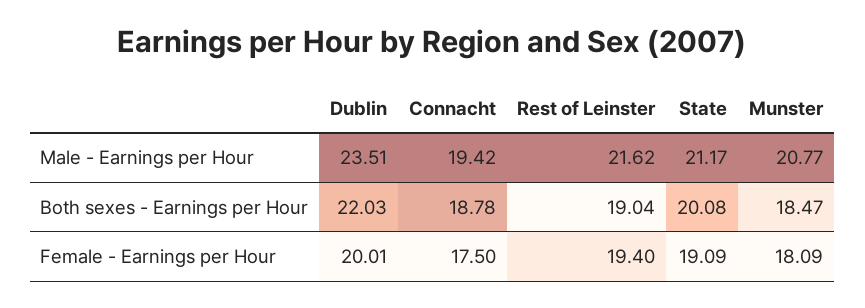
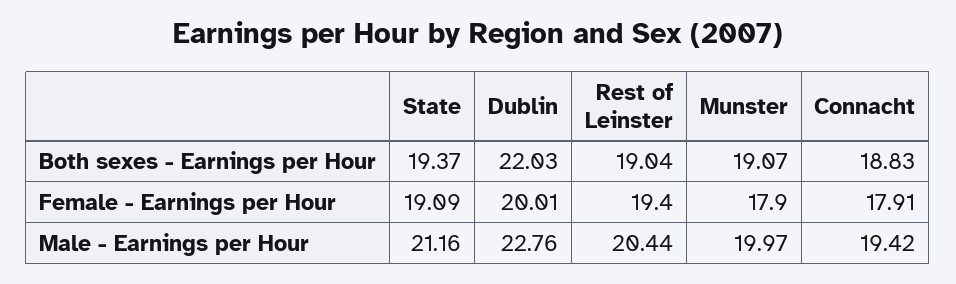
Dublin, Male - Earnings per Hour: 23.51 -> 22.76
Rest of Leinster, Male - Earnings per Hour: 21.62 -> 20.44
State, Male - Earnings per Hour: 21.17 -> 21.16
Munster, Male - Earnings per Hour: 20.77 -> 19.97
Connacht, Both sexes - Earnings per Hour: 18.78 -> 18.83
State, Both sexes - Earnings per Hour: 20.08 -> 19.37
Munster, Both sexes - Earnings per Hour: 18.47 -> 19.07
Connacht, Female - Earnings per Hour: 17.5 -> 17.91
Munster, Female - Earnings per Hour: 18.09 -> 17.9

